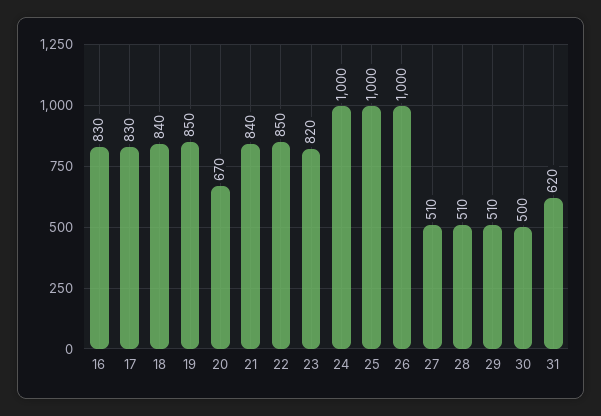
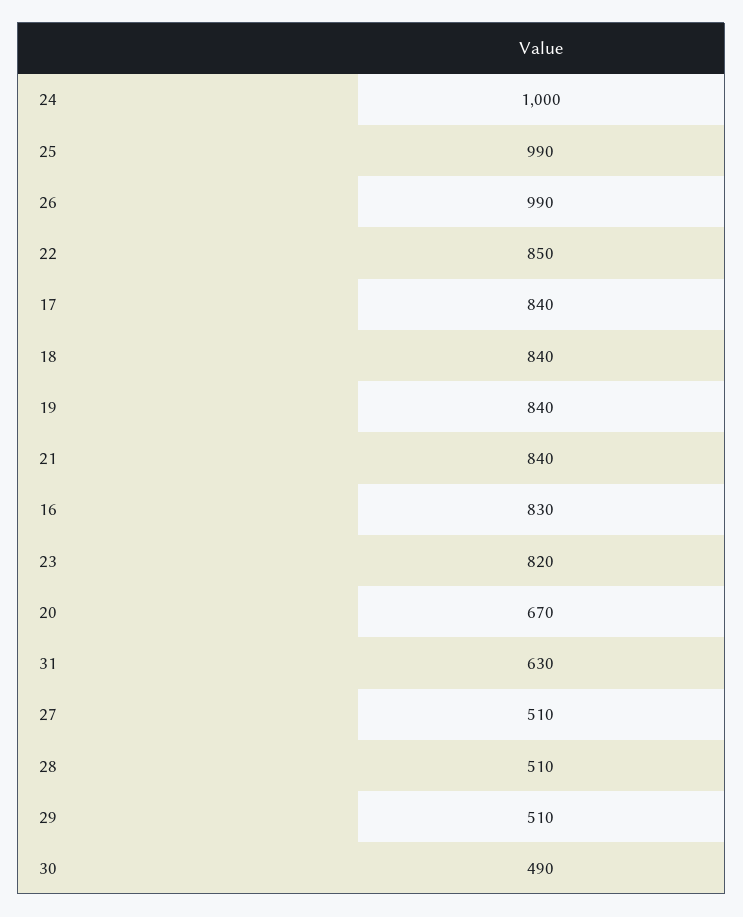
17: 830 -> 840
19: 850 -> 840
25: 1000 -> 990
26: 1000 -> 990
30: 500 -> 490
31: 620 -> 630

